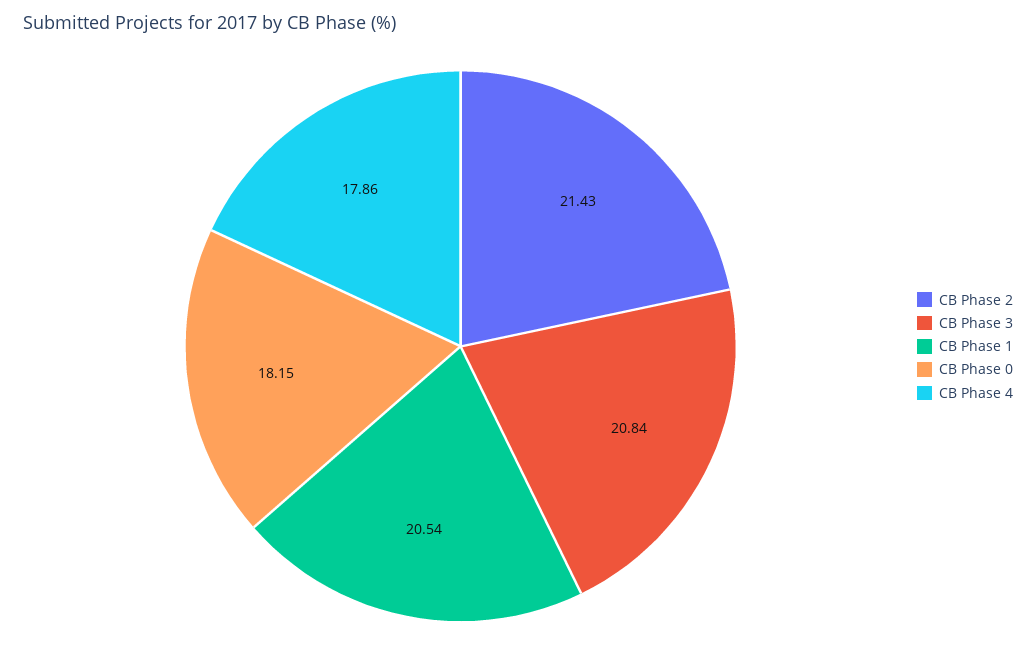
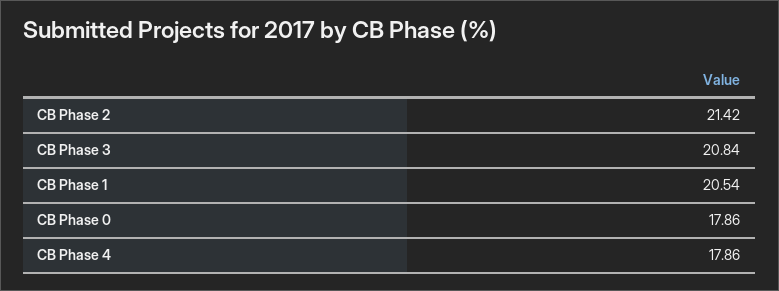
CB Phase 2: 21.43 -> 21.42
CB Phase 0: 18.15 -> 17.86

